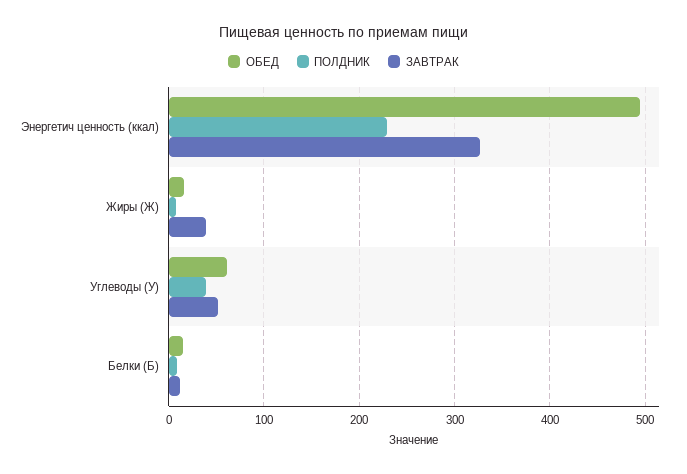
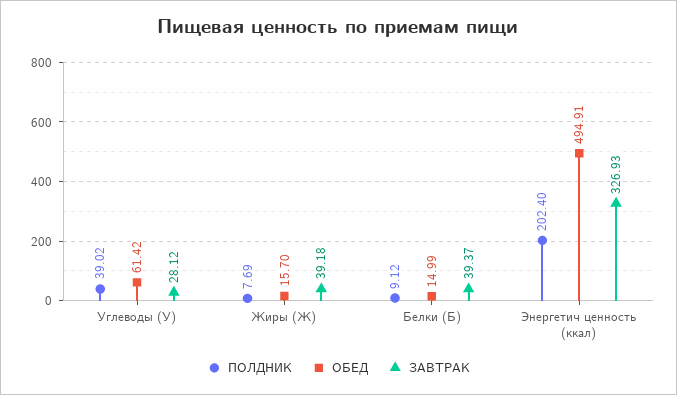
ПОЛДНИК, Энергетич ценность (ккал): 230 -> 202.4
ЗАВТРАК, Углеводы (У): 50 -> 28.12
ЗАВТРАК, Белки (Б): 10 -> 39.37

